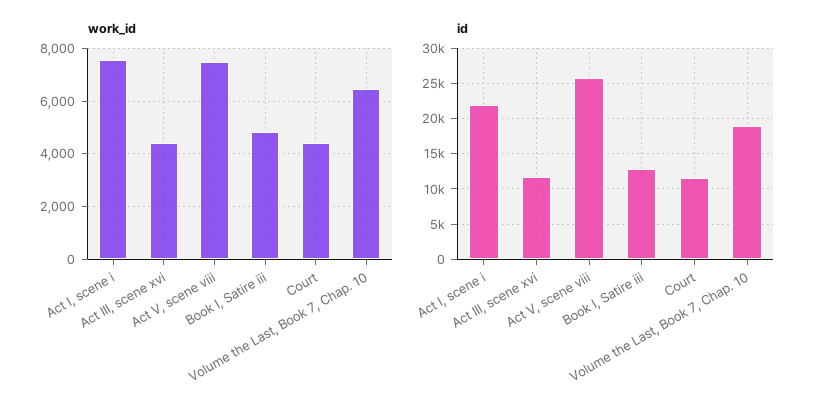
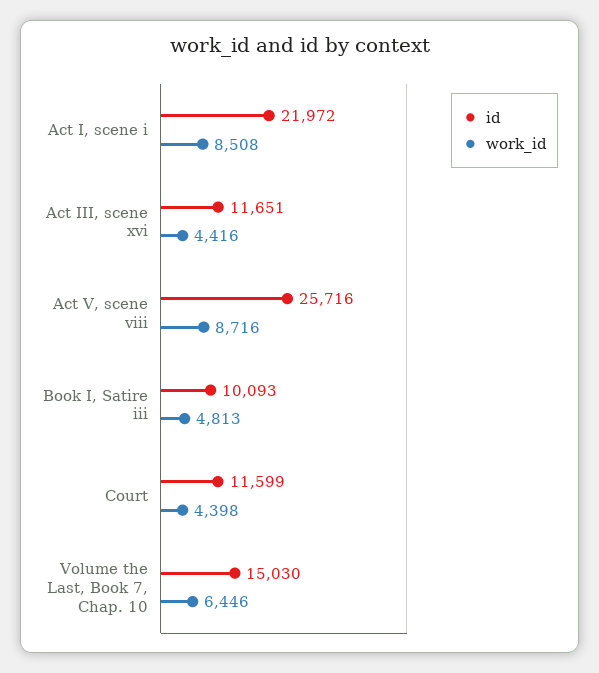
work_id, Act I, scene i: 7500 -> 8508
work_id, Act V, scene viii: 7500 -> 8716
id, Book I, Satire iii: 13000 -> 10093
id, Volume the Last, Book 7, Chap. 10: 19000 -> 15030

